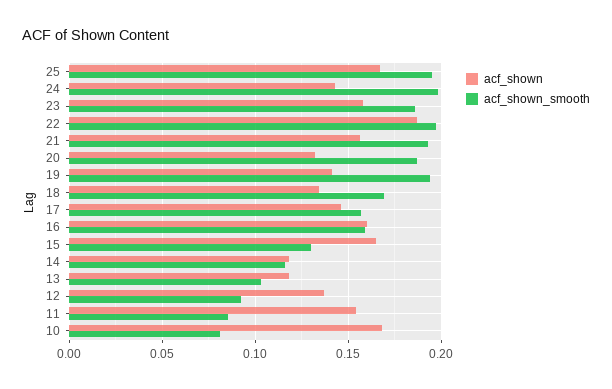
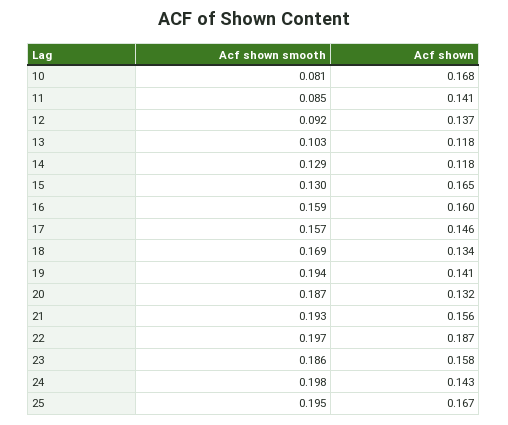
acf_shown_smooth, 14: 0.115 -> 0.129
acf_shown, 11: 0.155 -> 0.141

